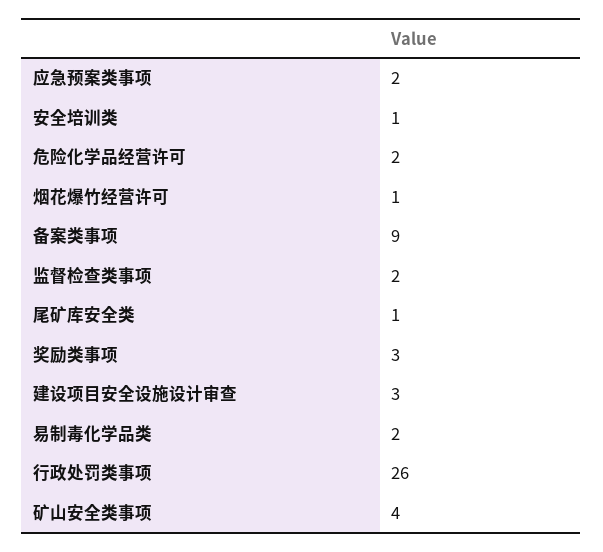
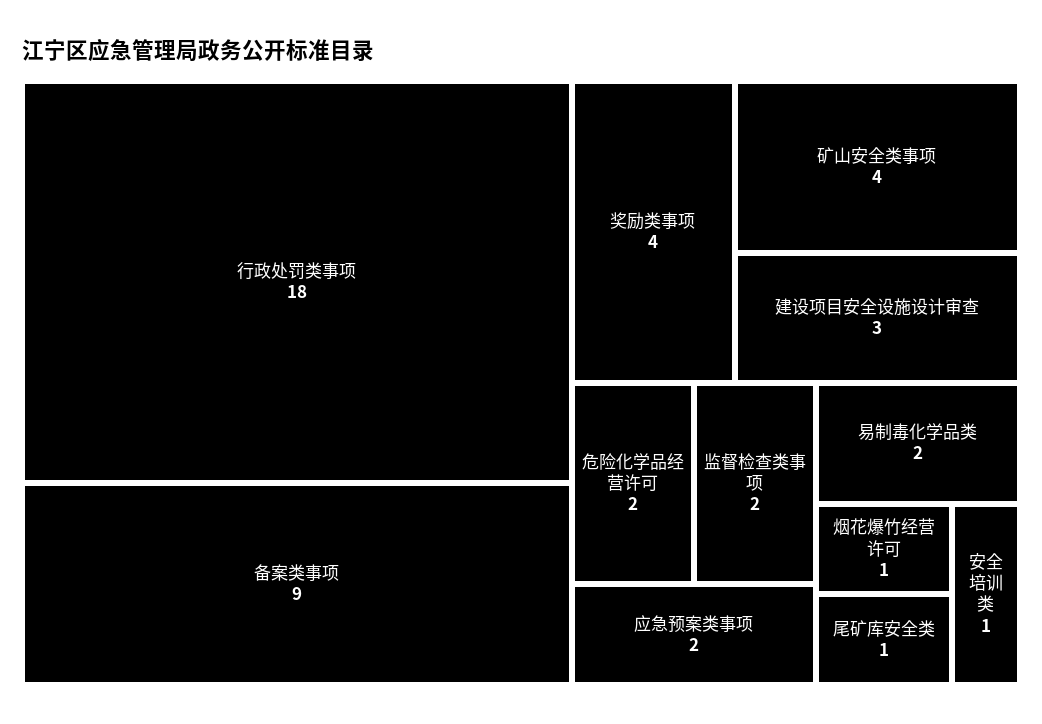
奖励类事项: 3 -> 4
行政处罚类事项: 26 -> 18

